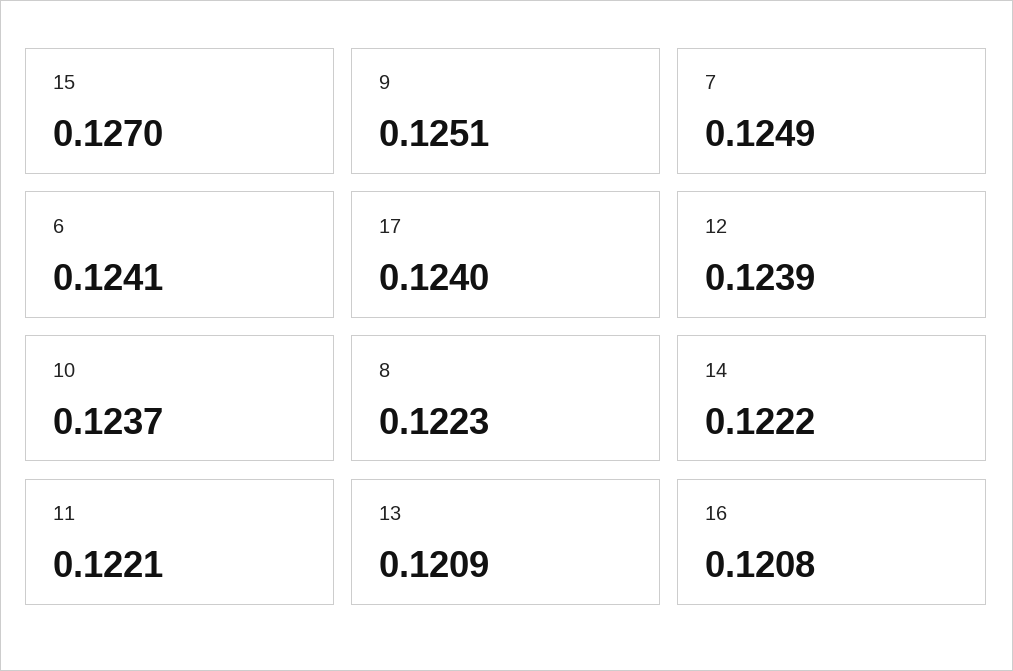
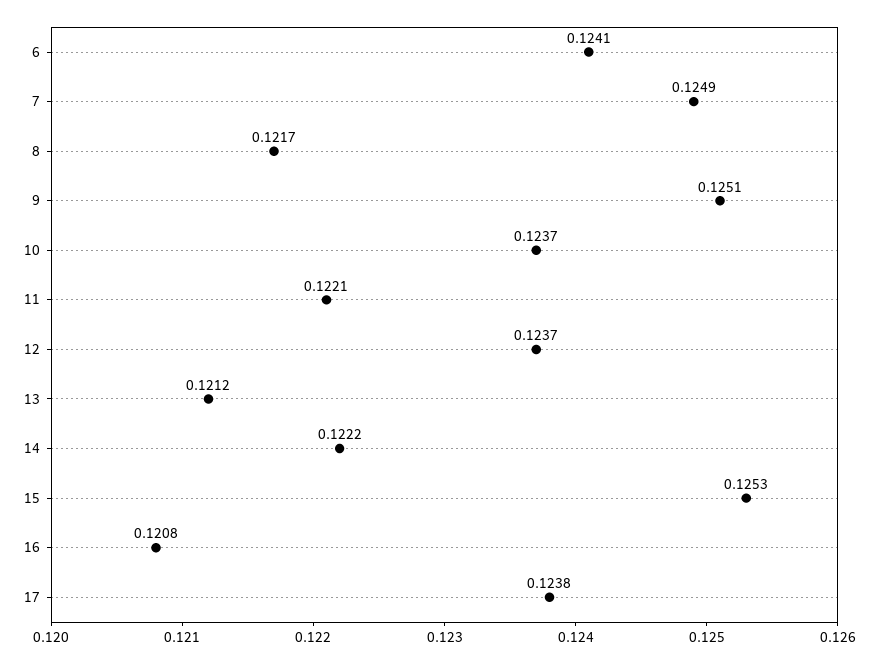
15: 0.127 -> 0.1253
17: 0.124 -> 0.1238
12: 0.1239 -> 0.1237
8: 0.1223 -> 0.1217
13: 0.1209 -> 0.1212

